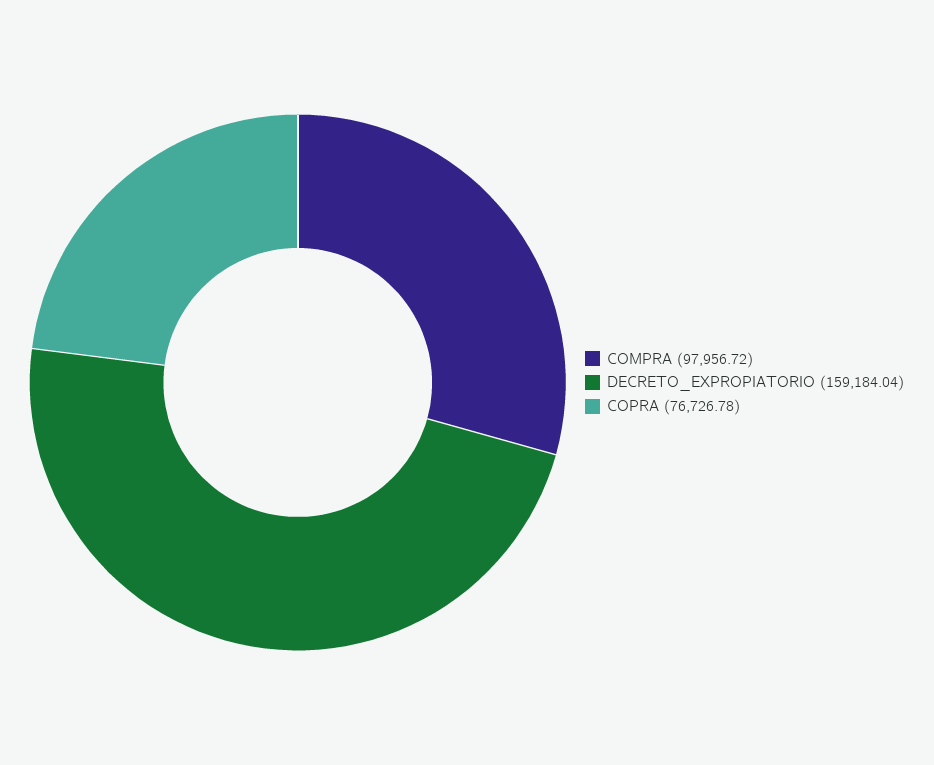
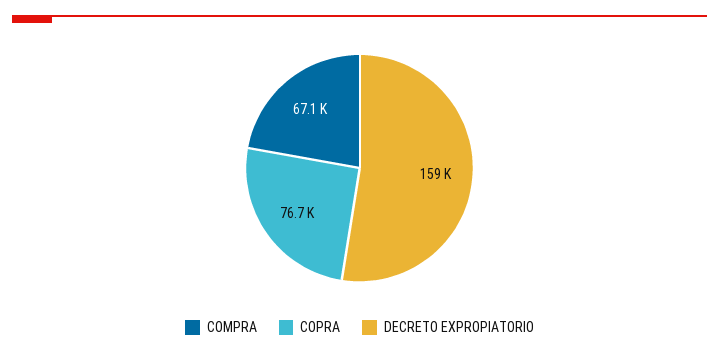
COMPRA: 97956.72 -> 67100

